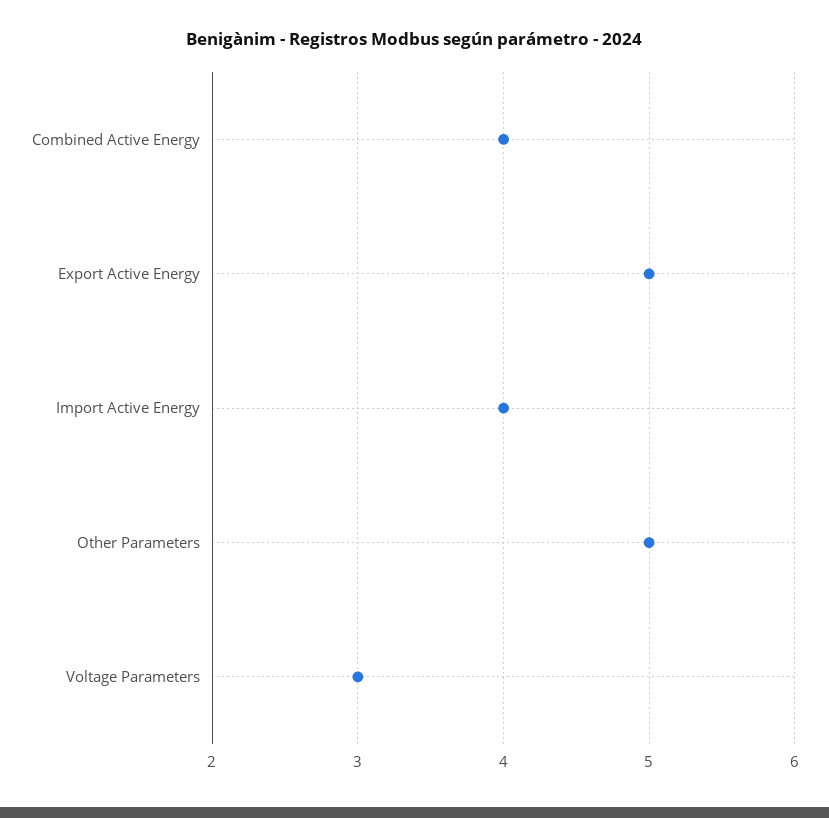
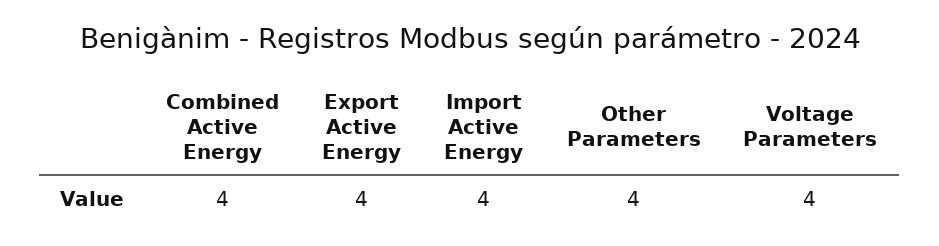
Export Active Energy: 5 -> 4
Other Parameters: 5 -> 4
Voltage Parameters: 3 -> 4

